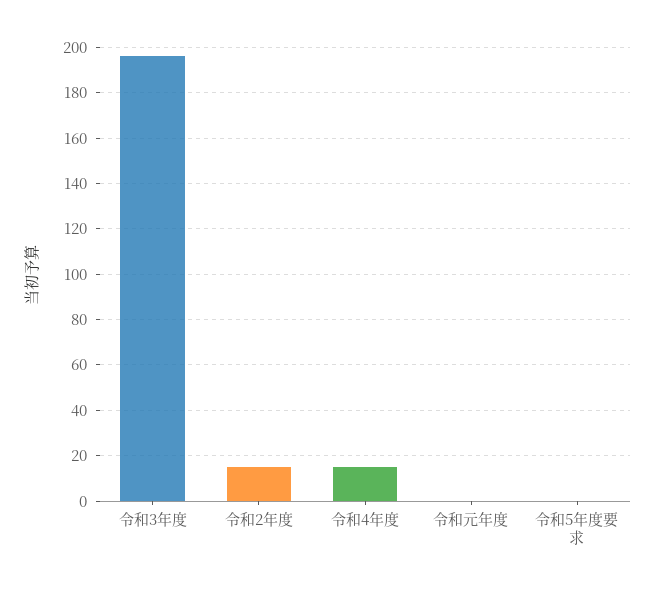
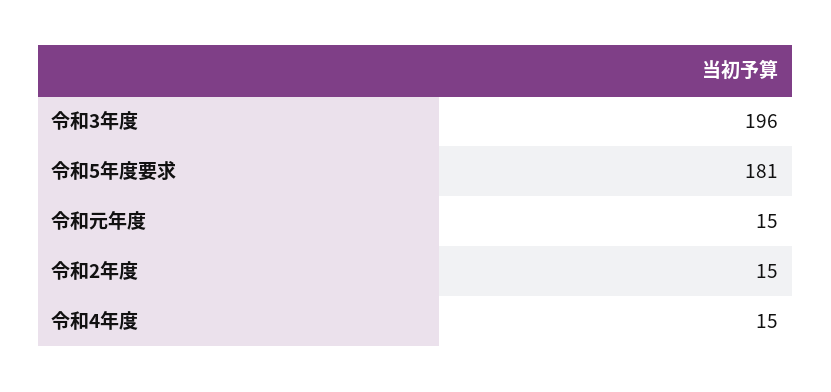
令和元年度: 0 -> 15
令和5年度要求: 0 -> 181

